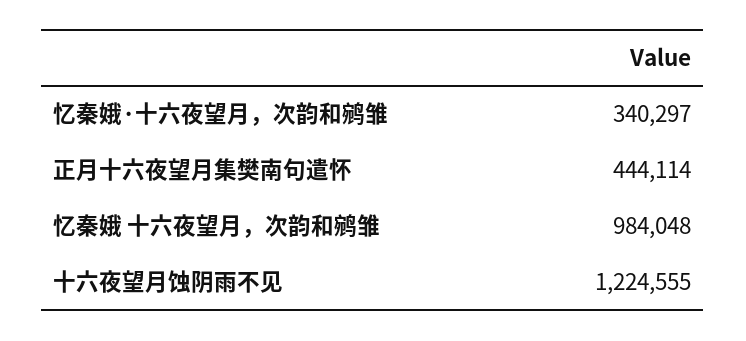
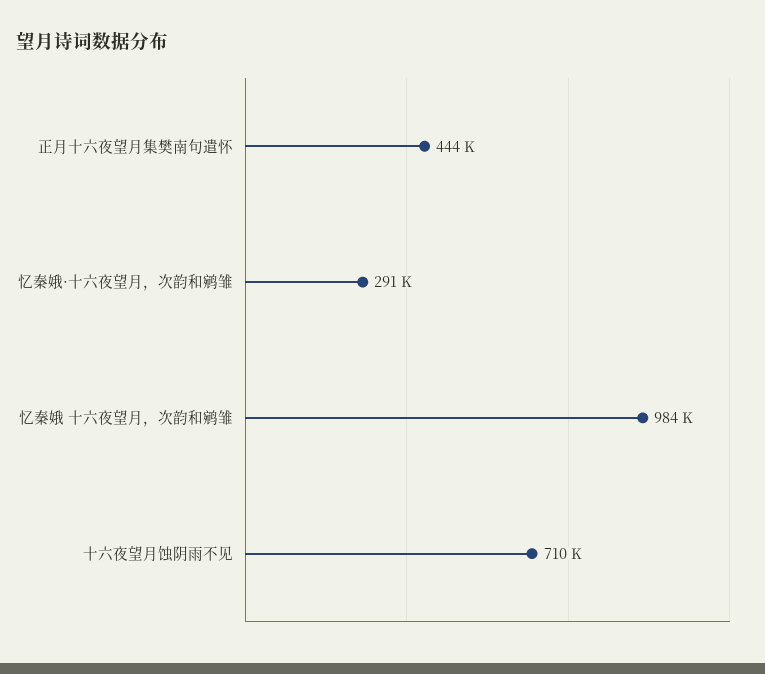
忆秦娥·十六夜望月，次韵和鹓雏: 340297 -> 291000
十六夜望月蚀阴雨不见: 1224555 -> 710000

